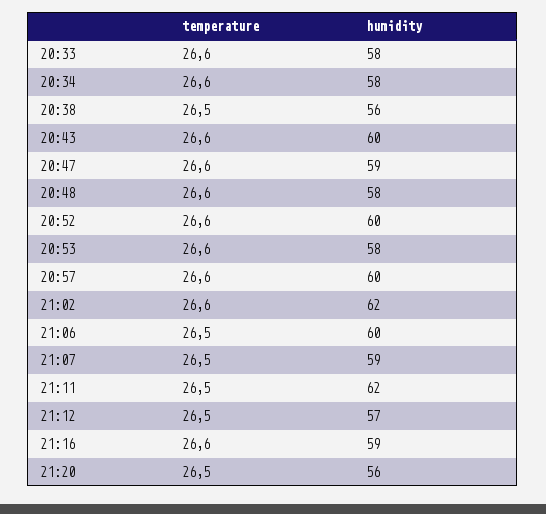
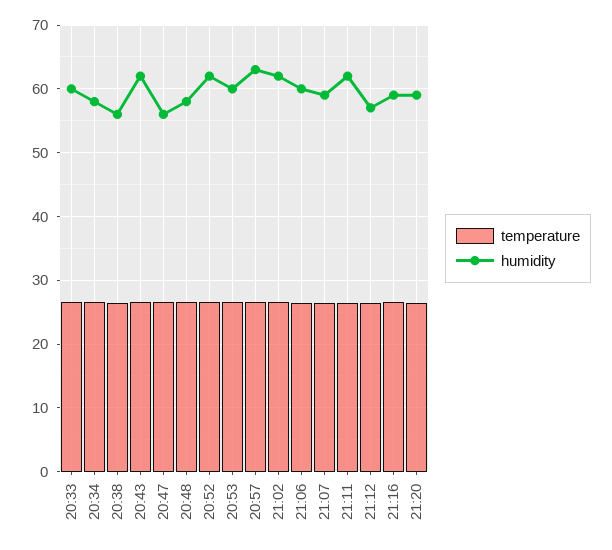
humidity, 20:33: 58 -> 60
humidity, 20:43: 60 -> 62
humidity, 20:47: 59 -> 56
humidity, 20:52: 60 -> 62
humidity, 20:53: 58 -> 60
humidity, 20:57: 60 -> 63
humidity, 21:20: 56 -> 59

